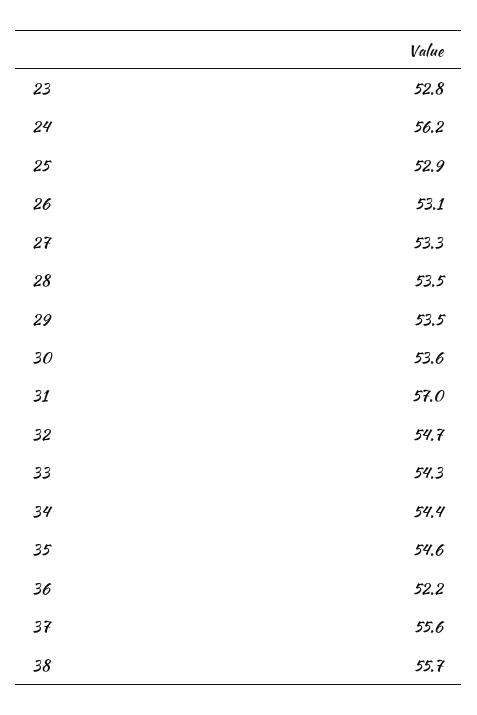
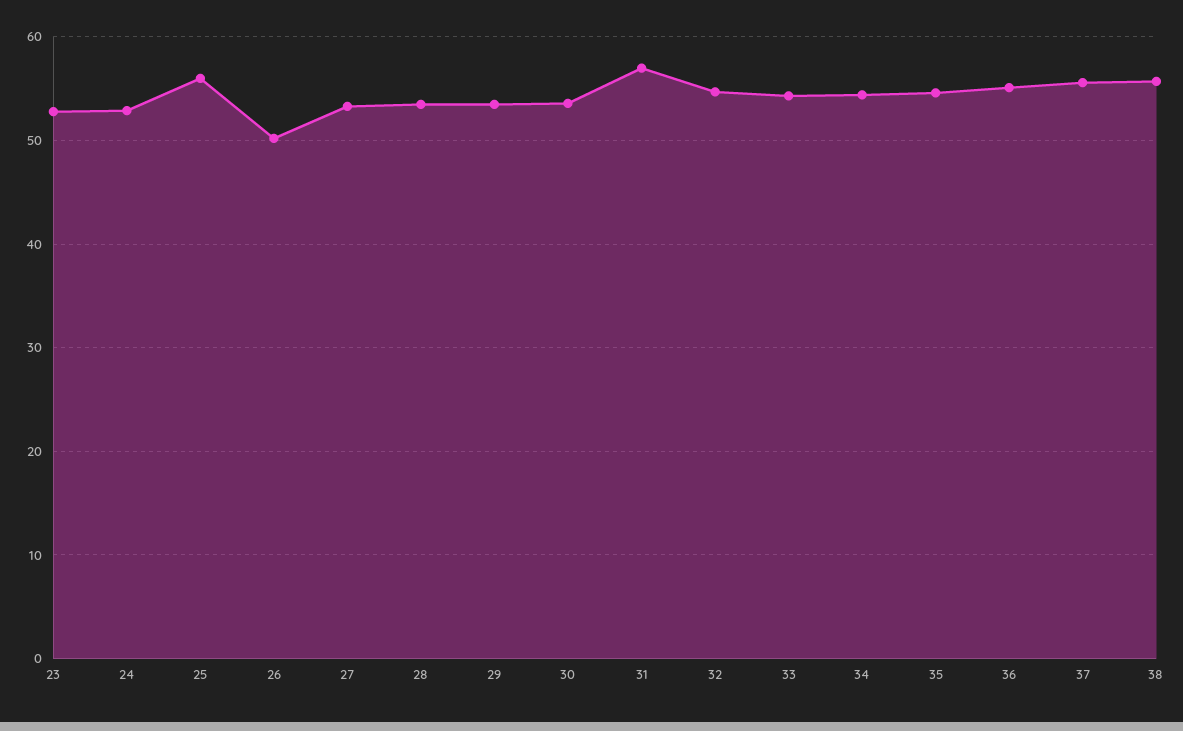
24: 56.2 -> 53
25: 52.9 -> 56
26: 53.1 -> 50
36: 52.2 -> 55

